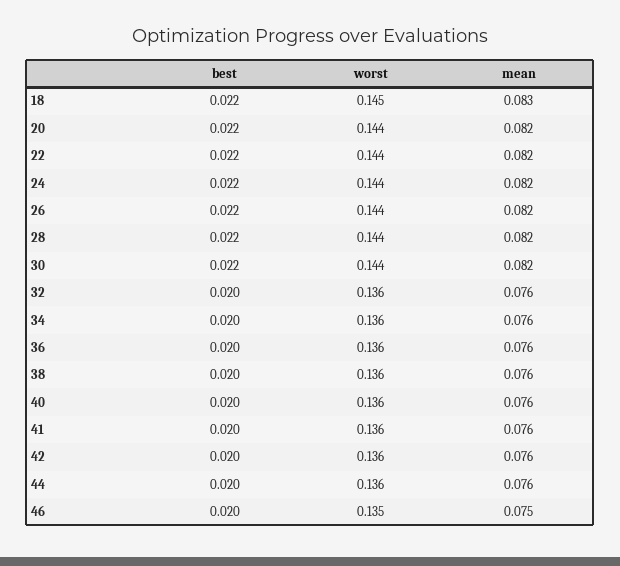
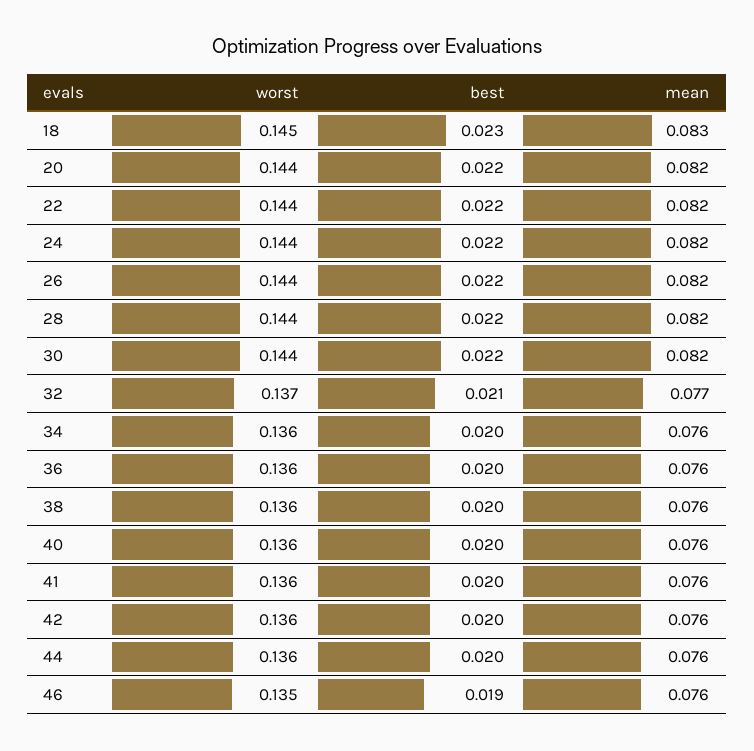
best, 18: 0.022 -> 0.023
best, 32: 0.02 -> 0.021
worst, 32: 0.136 -> 0.137
mean, 32: 0.076 -> 0.077
best, 46: 0.02 -> 0.019
mean, 46: 0.075 -> 0.076

